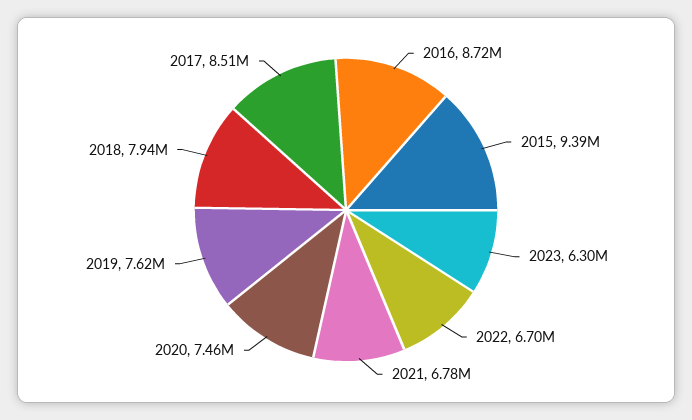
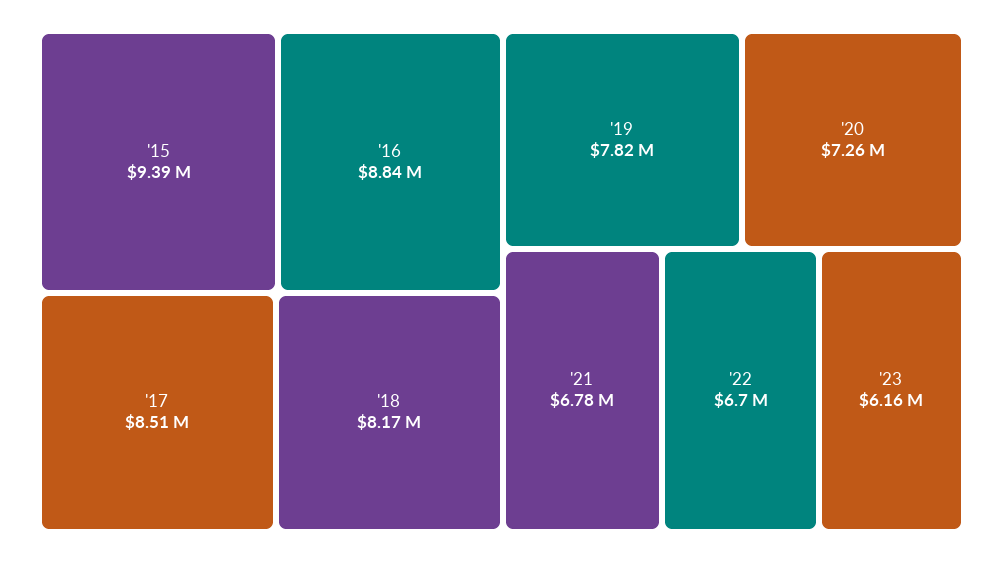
2016: 8720000 -> 8840000
2023: 6300000 -> 6160000
2020: 7460000 -> 7260000
2019: 7620000 -> 7820000
2018: 7940000 -> 8170000

